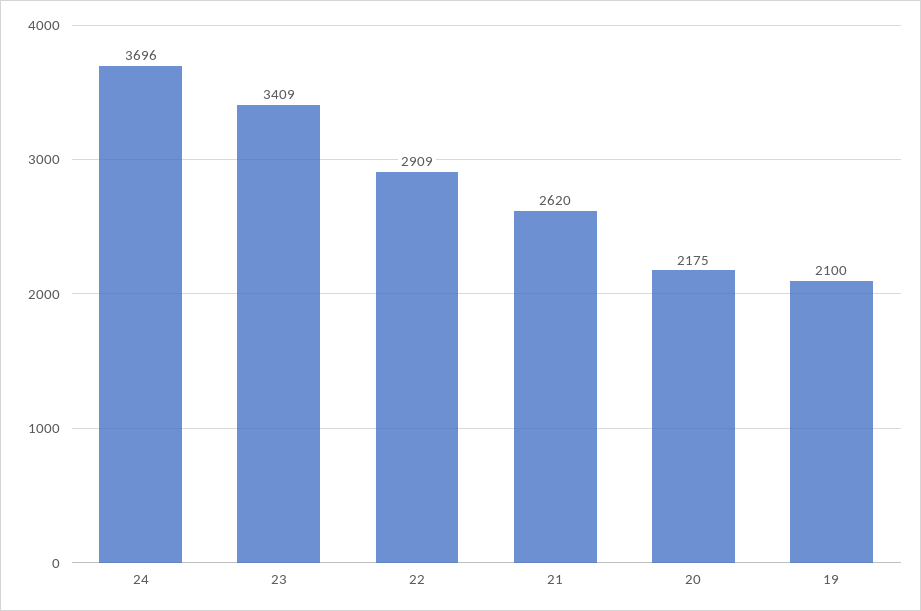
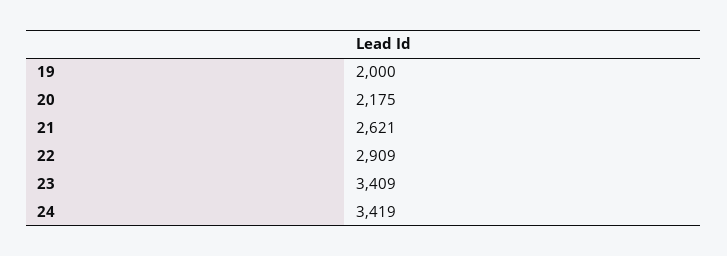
24: 3696 -> 3419
21: 2620 -> 2621
19: 2100 -> 2000

